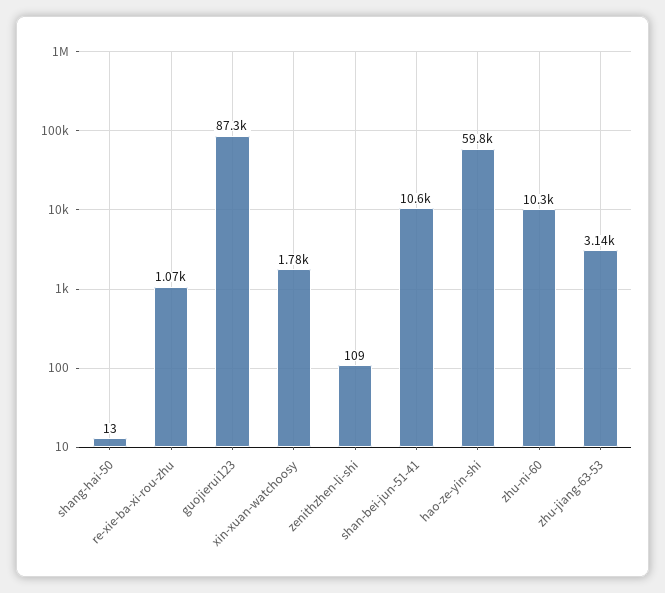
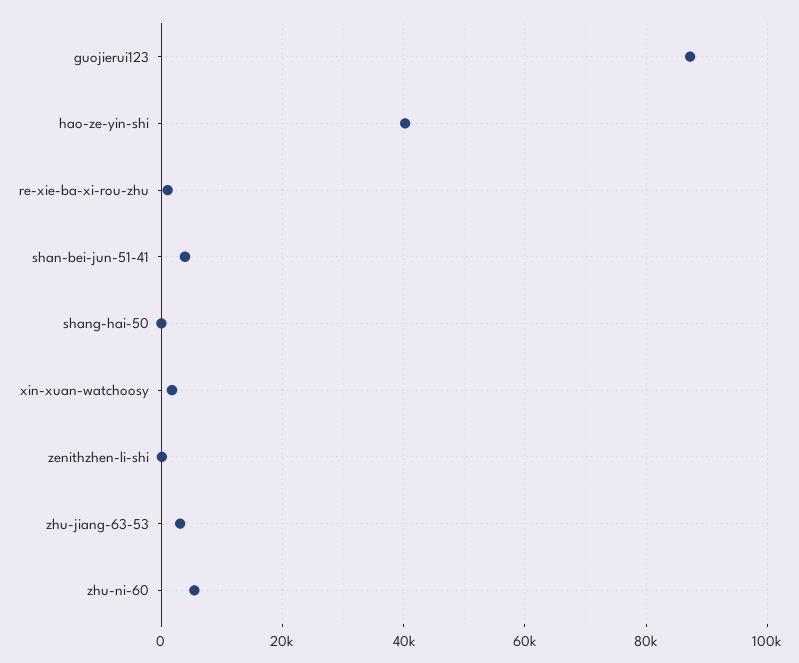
shan-bei-jun-51-41: 10600 -> 4000
hao-ze-yin-shi: 59800 -> 40000
zhu-ni-60: 10300 -> 6000

